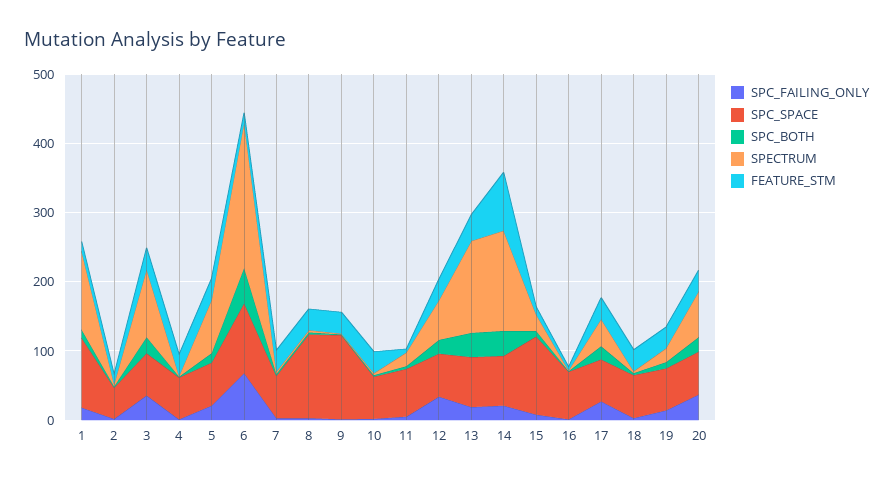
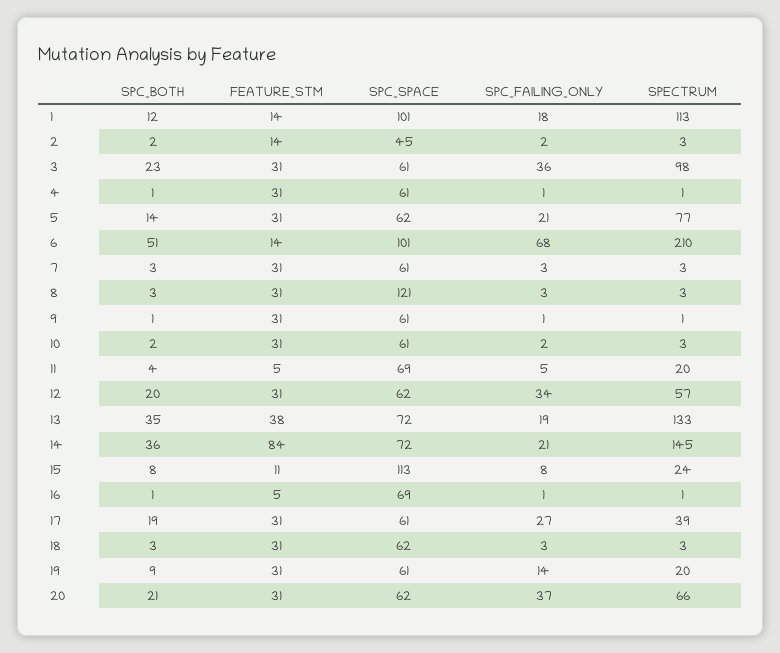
SPC_SPACE, 9: 120 -> 61

